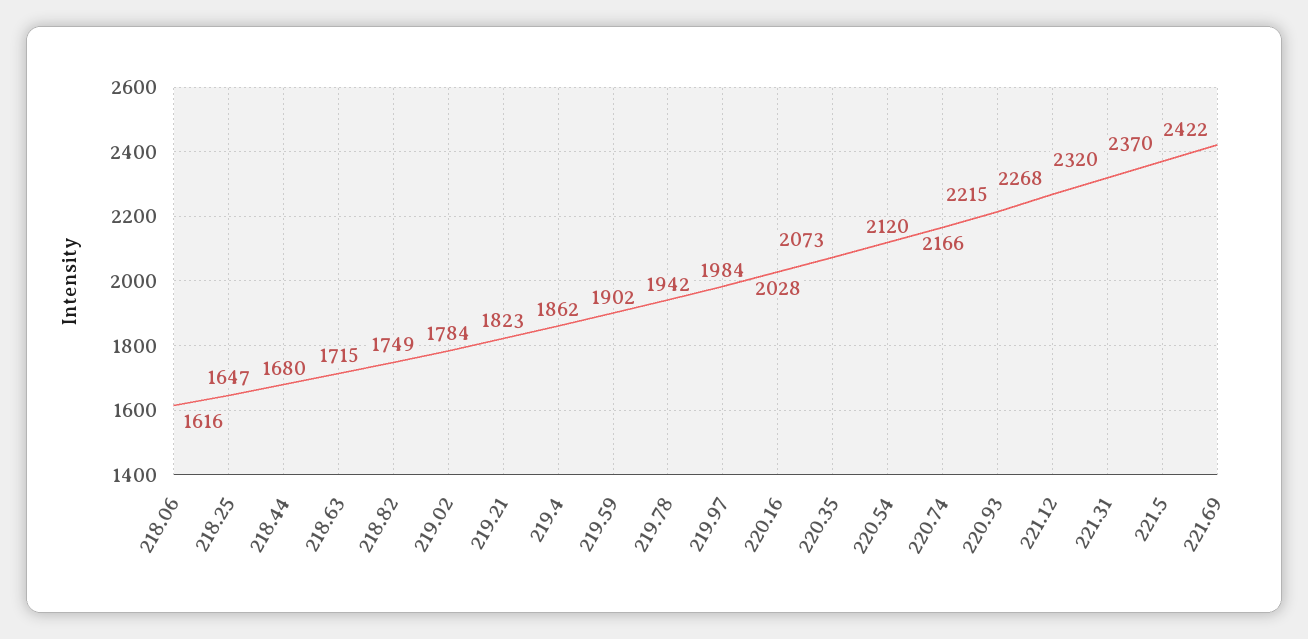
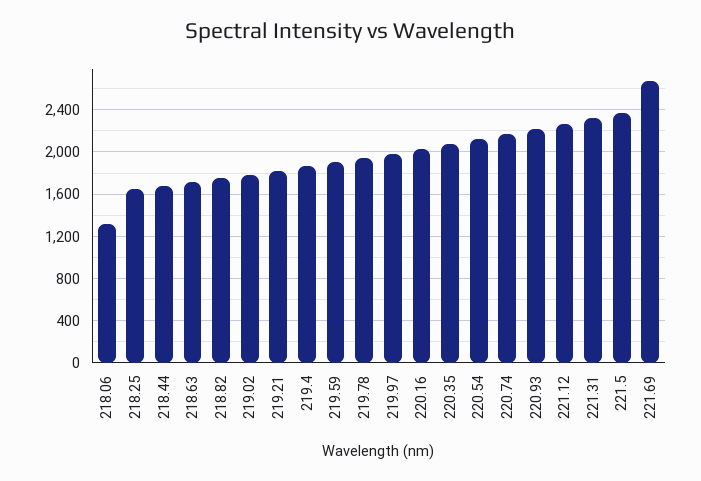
218.06: 1616 -> 1300
221.69: 2422 -> 2700

